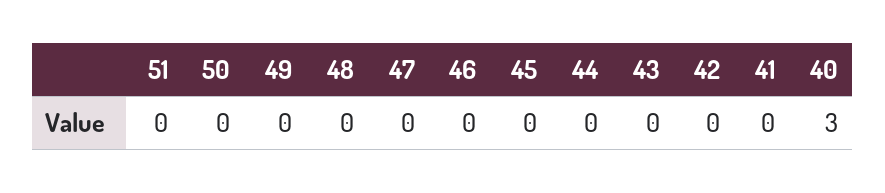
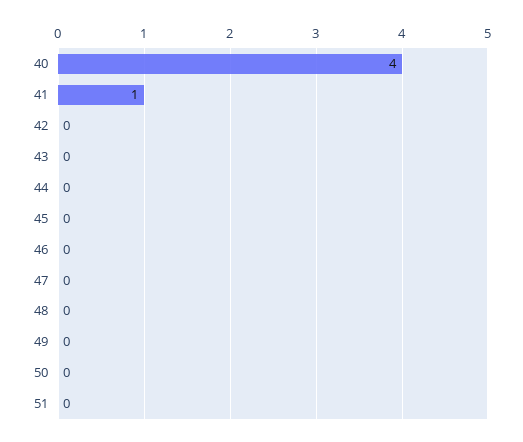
41: 0 -> 1
40: 3 -> 4

